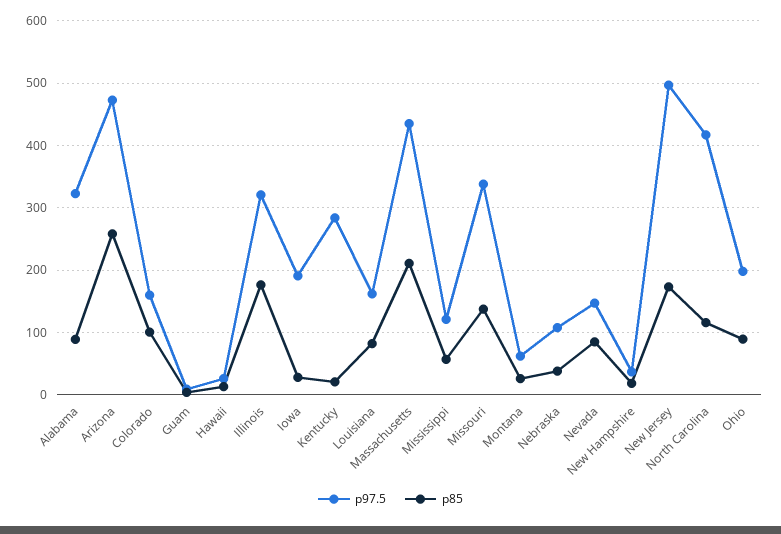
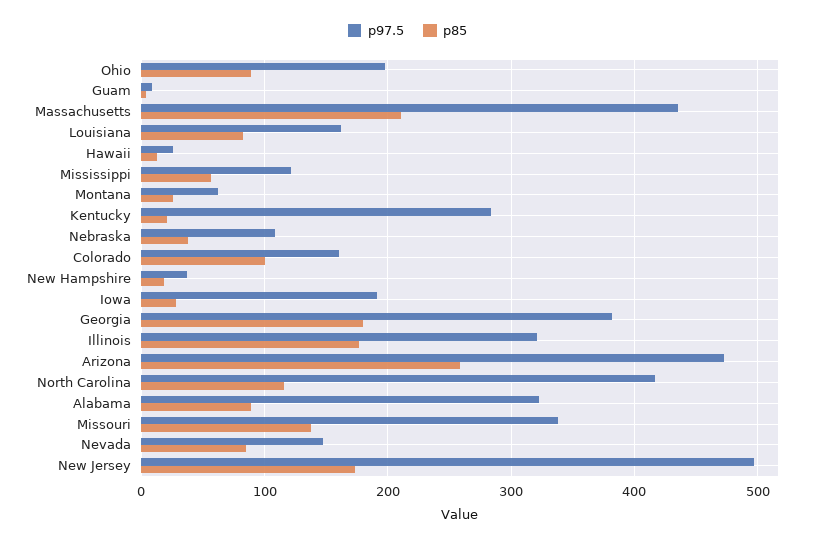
p97.5, Georgia: none -> 380
p85, Georgia: none -> 180

